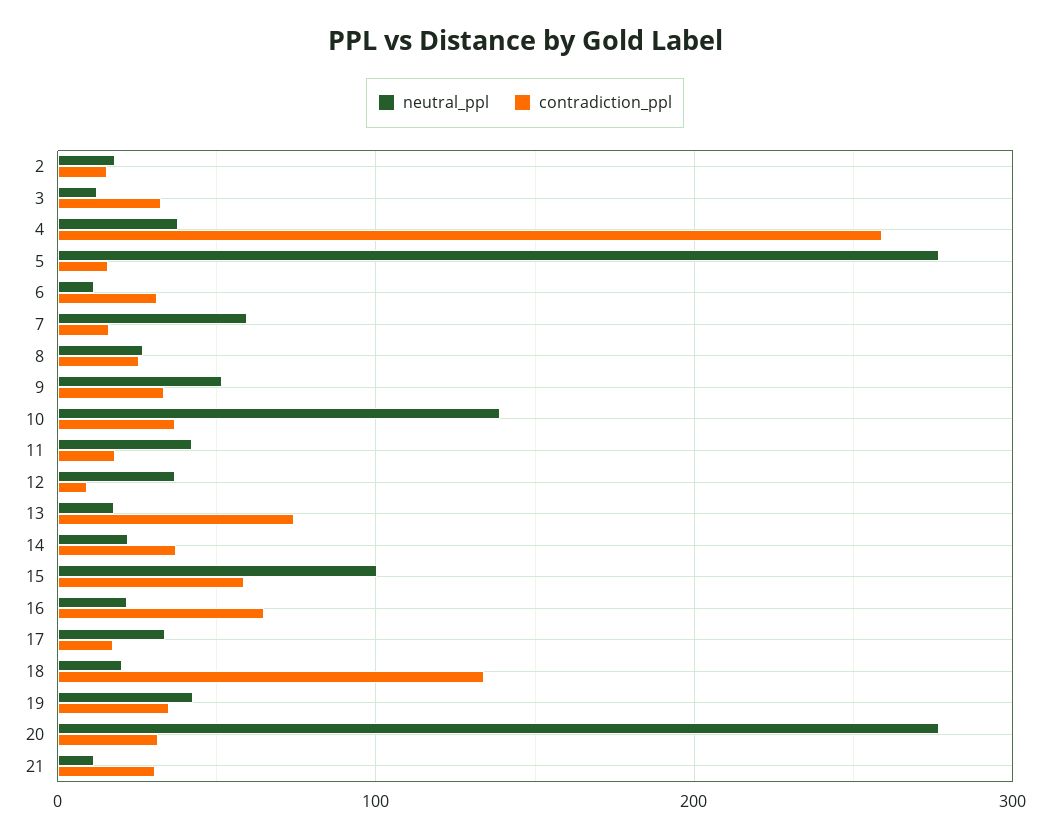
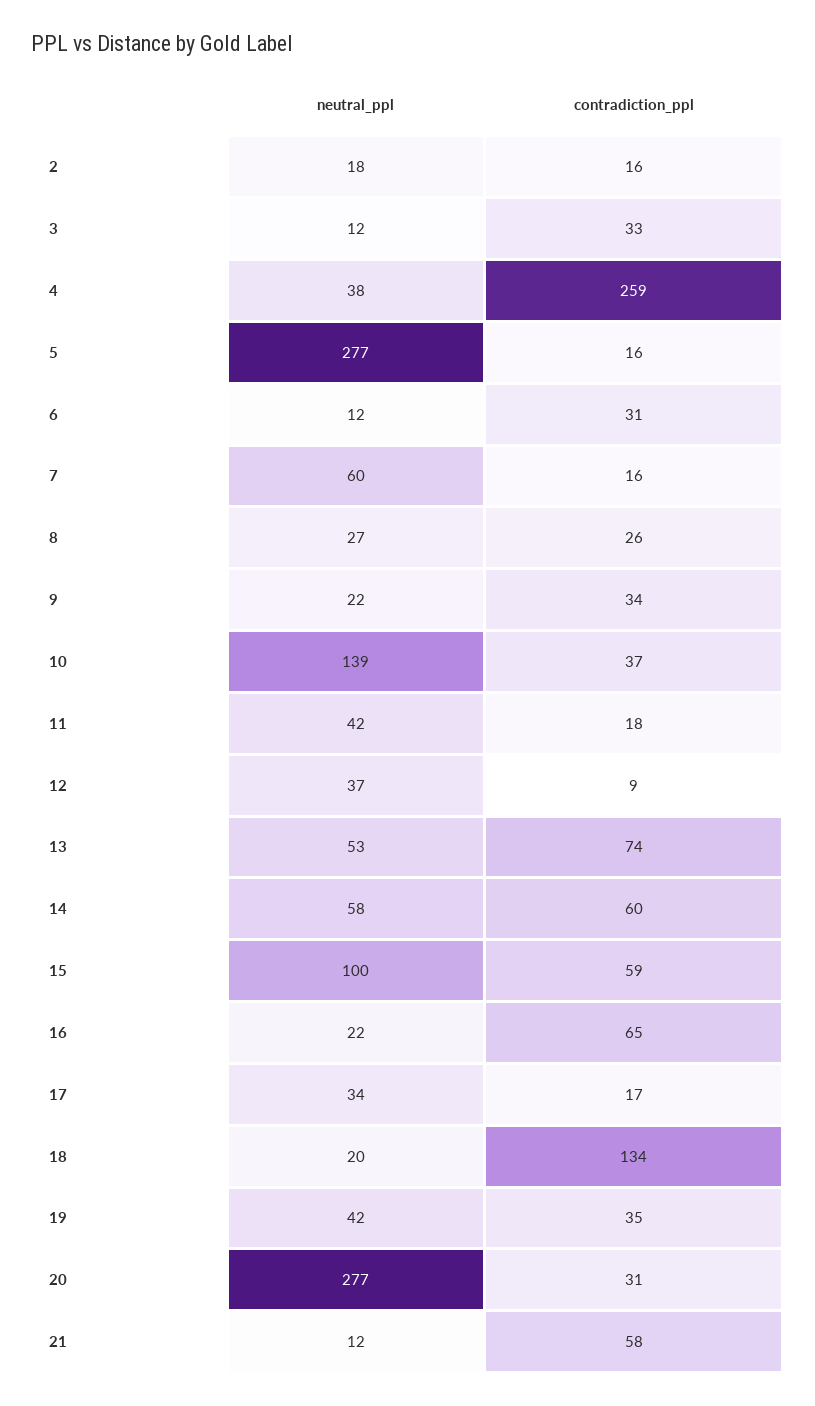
neutral_ppl, 9: 50 -> 22
neutral_ppl, 13: 20 -> 53
neutral_ppl, 14: 20 -> 58
contradiction_ppl, 14: 40 -> 60
contradiction_ppl, 21: 30 -> 58

